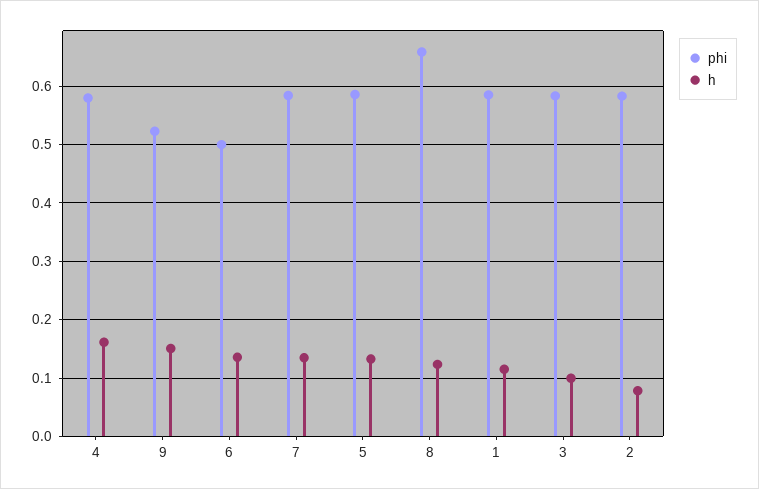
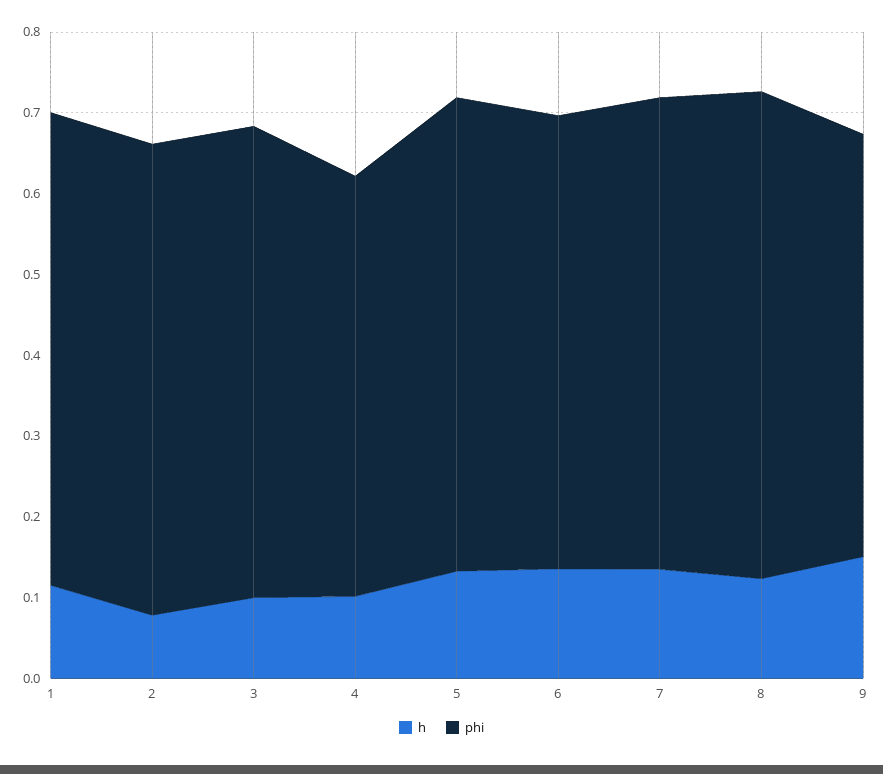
phi, 4: 0.58 -> 0.52
h, 4: 0.16 -> 0.1
phi, 6: 0.5 -> 0.56
phi, 8: 0.66 -> 0.6

